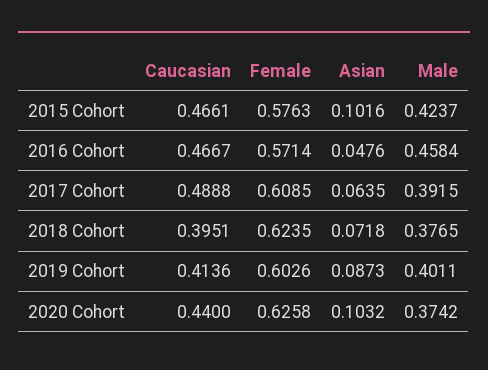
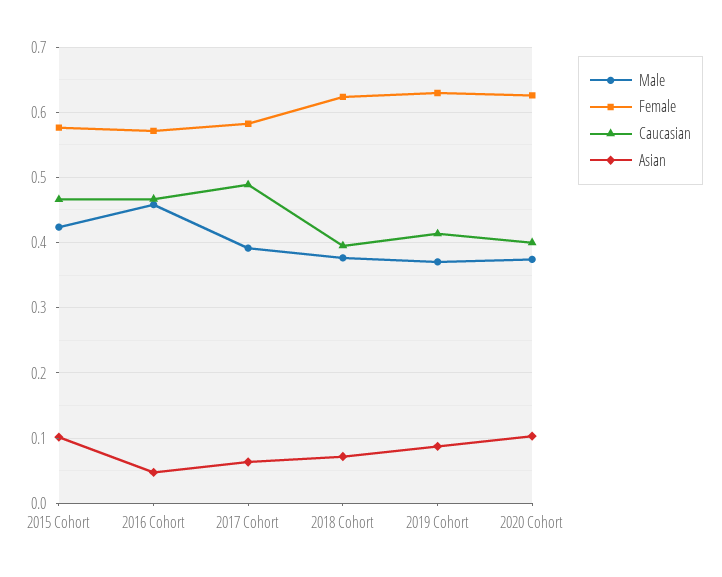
Female, 2017 Cohort: 0.6085 -> 0.58
Female, 2019 Cohort: 0.6026 -> 0.63
Male, 2019 Cohort: 0.4011 -> 0.37
Caucasian, 2020 Cohort: 0.44 -> 0.4

